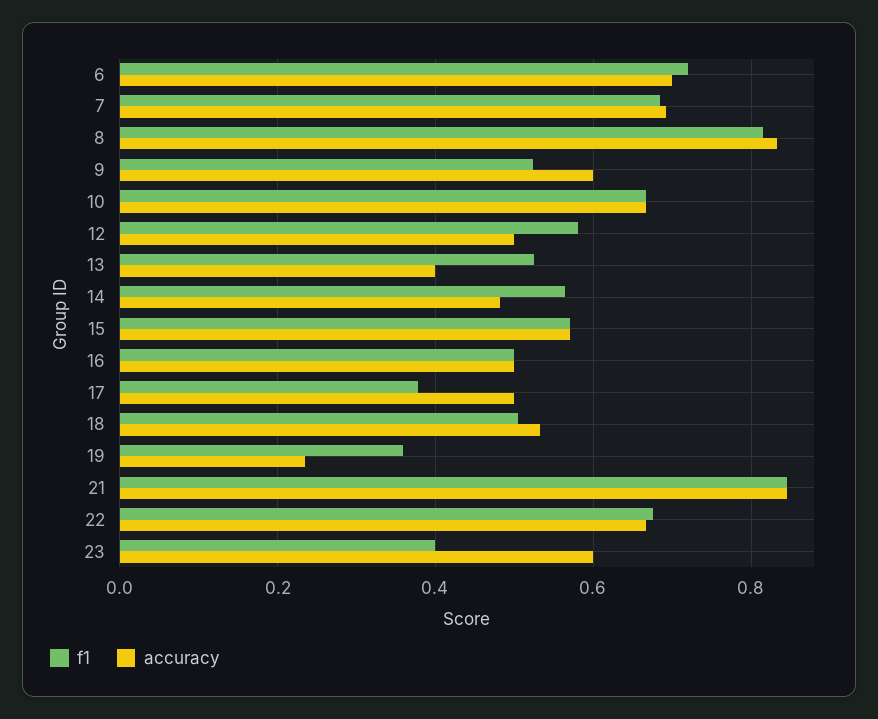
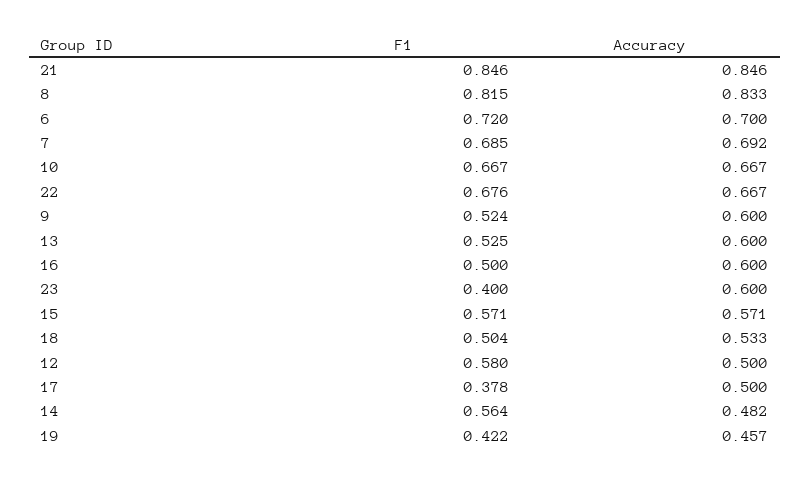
accuracy, 13: 0.4 -> 0.6
accuracy, 16: 0.5 -> 0.6
f1, 19: 0.36 -> 0.422
accuracy, 19: 0.24 -> 0.457

